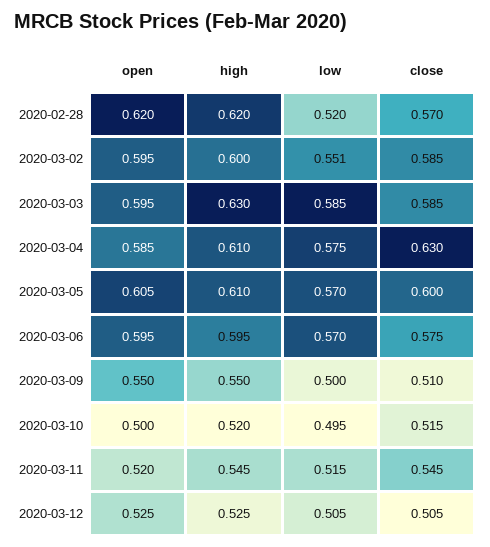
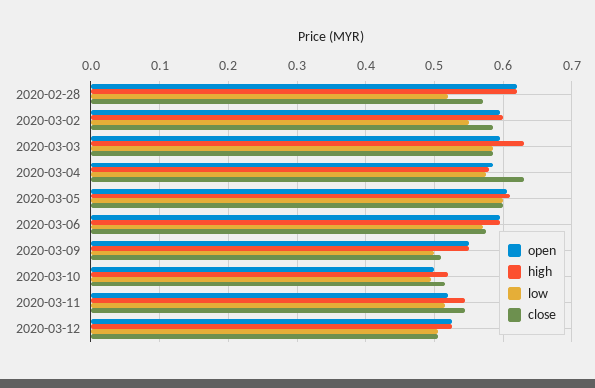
high, 2020-03-04: 0.61 -> 0.58
low, 2020-03-05: 0.57 -> 0.6

